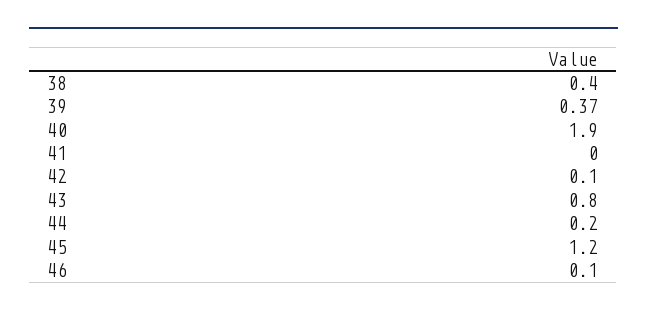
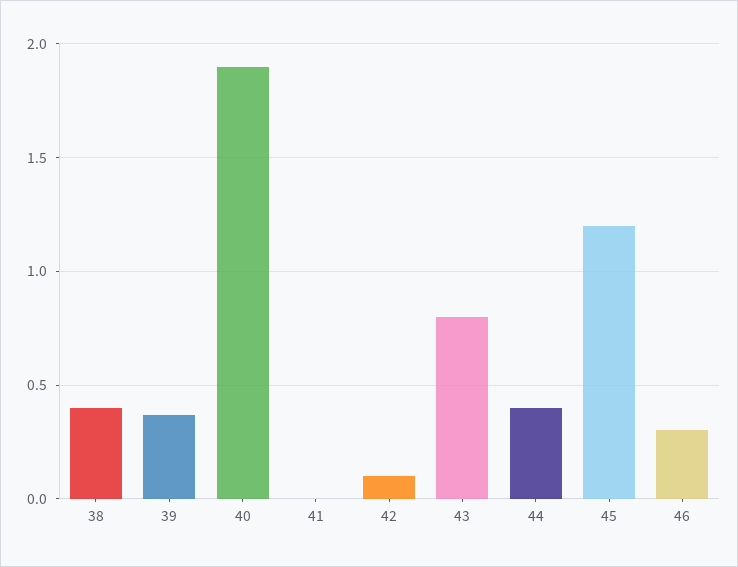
44: 0.2 -> 0.4
46: 0.1 -> 0.3

